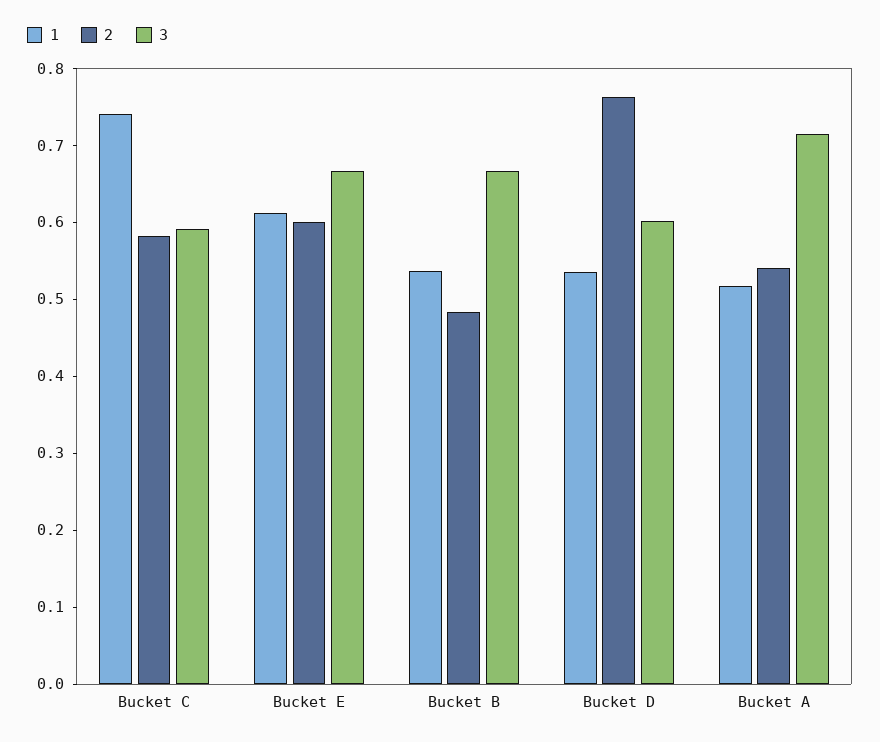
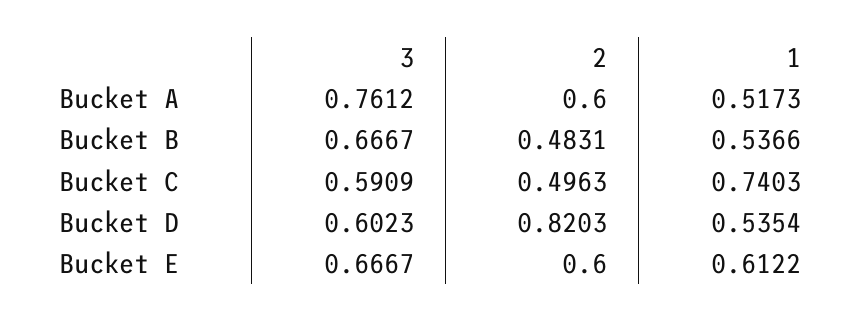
2, Bucket C: 0.58 -> 0.4963
2, Bucket D: 0.76 -> 0.8203
2, Bucket A: 0.54 -> 0.6
3, Bucket A: 0.72 -> 0.7612

